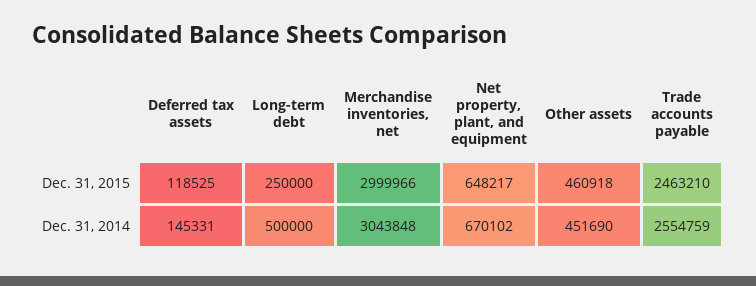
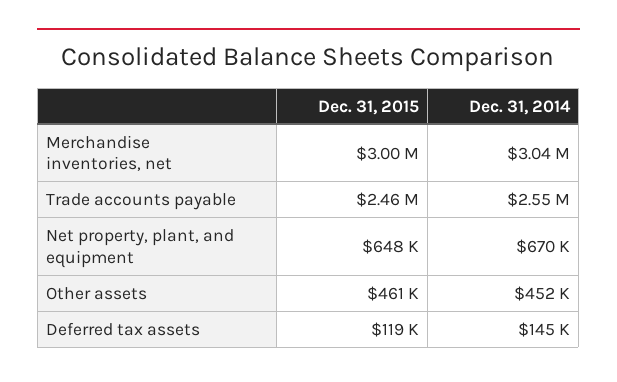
Long-term debt, Dec. 31, 2015: 250000 -> none
Long-term debt, Dec. 31, 2014: 500000 -> none

